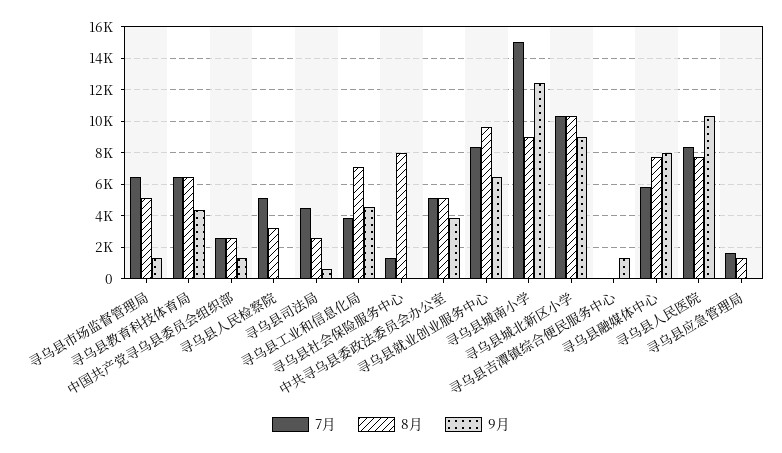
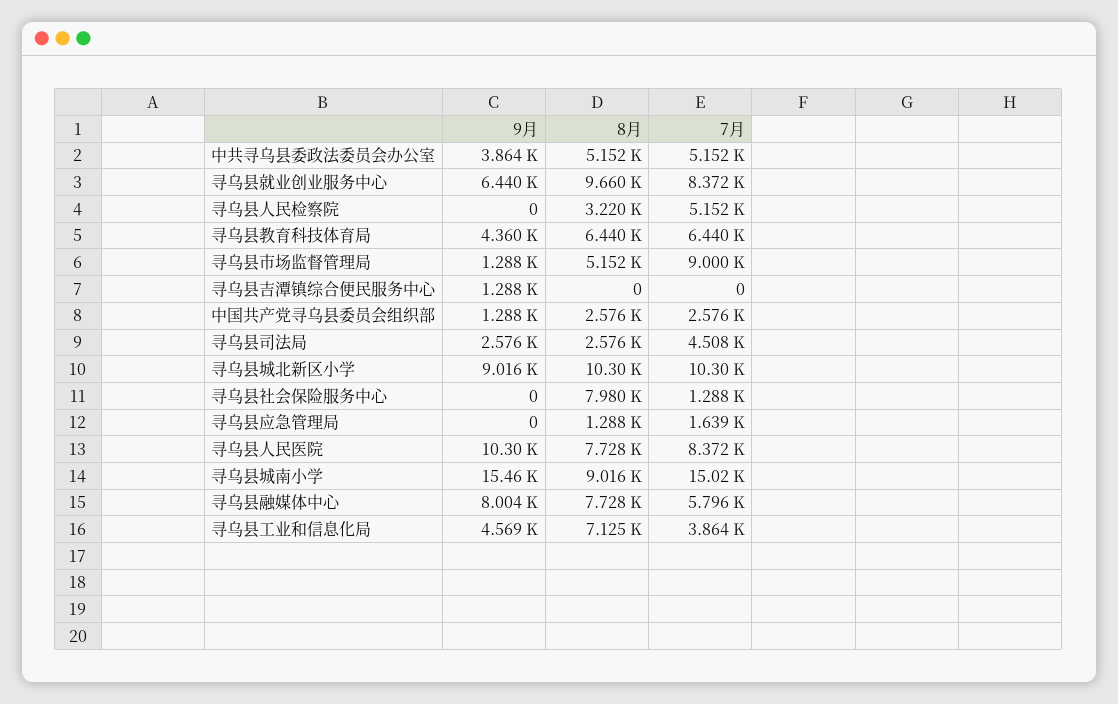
7月, 寻乌县市场监督管理局: 6500 -> 9000
9月, 寻乌县司法局: 500 -> 2576
9月, 寻乌县城南小学: 12500 -> 15460

